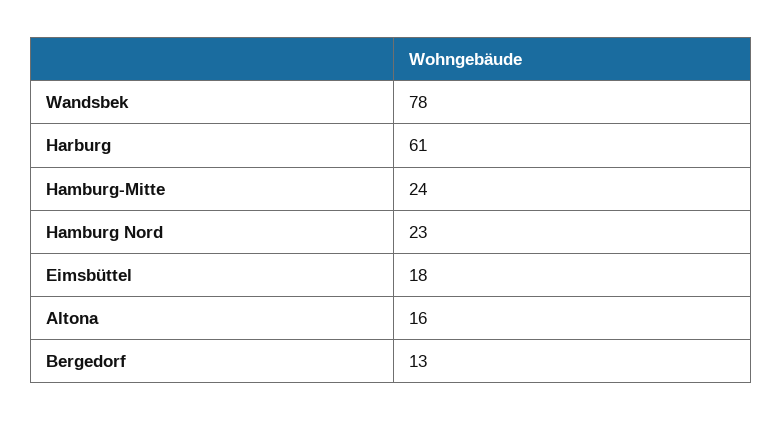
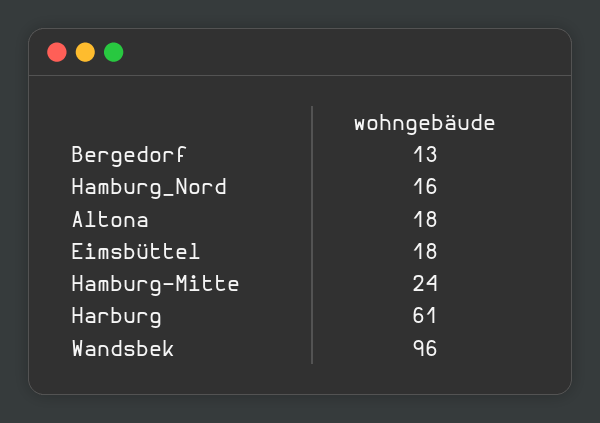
Wandsbek: 78 -> 96
Hamburg Nord: 23 -> 16
Altona: 16 -> 18

